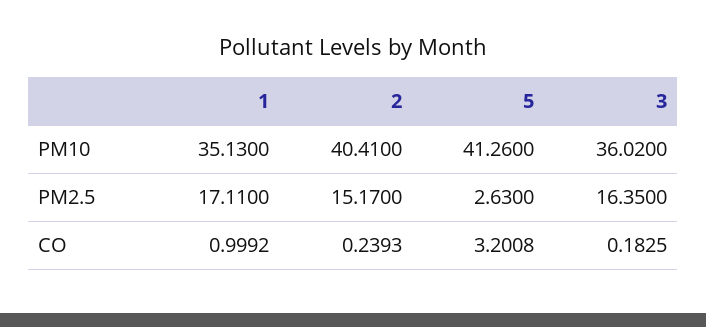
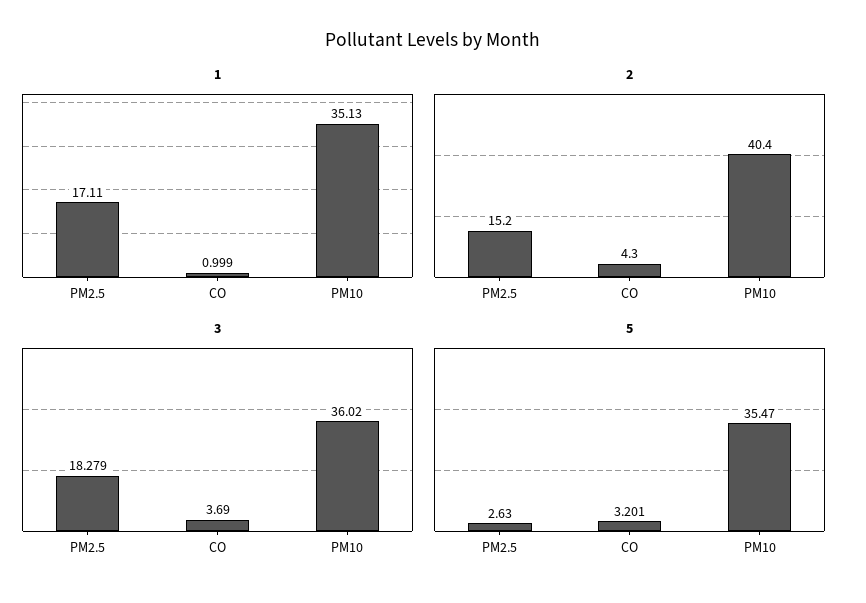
5, PM10: 41.26 -> 35.47
3, PM2.5: 16.35 -> 18.279
2, CO: 0.2393 -> 4.3
3, CO: 0.1825 -> 3.69

